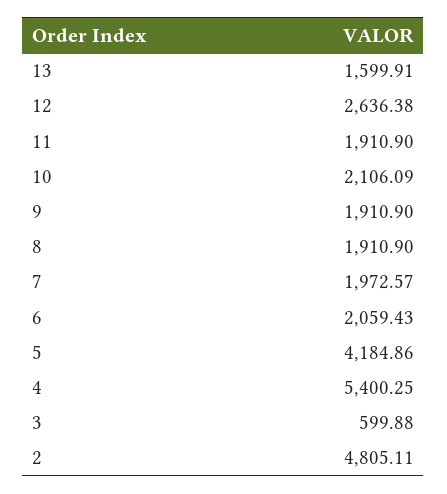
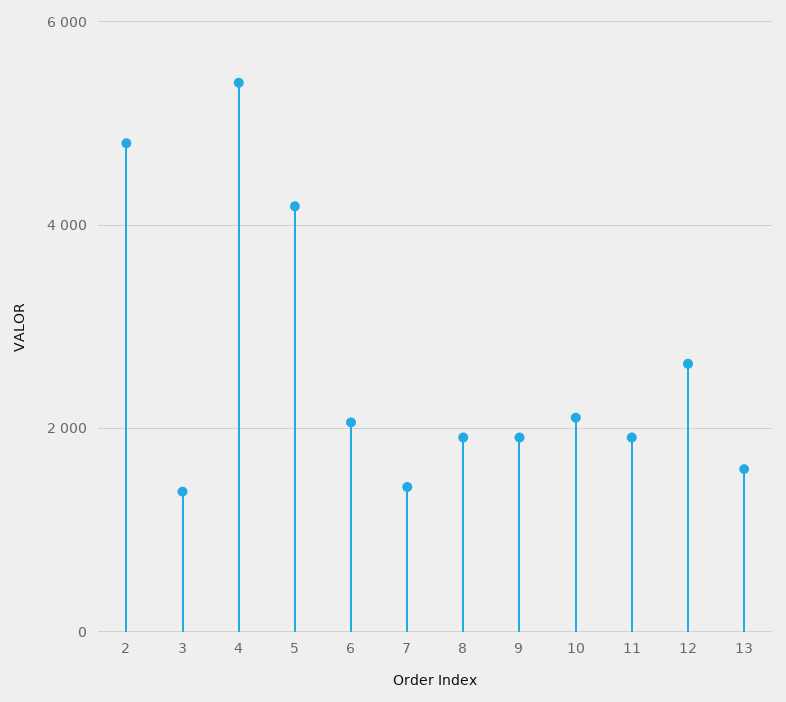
7: 1972.57 -> 1400
3: 599.88 -> 1400

